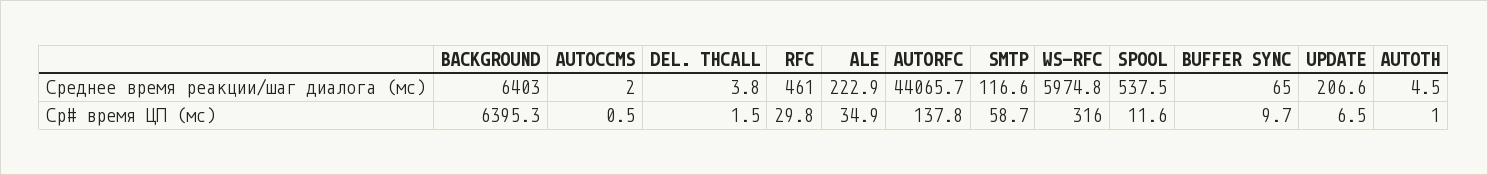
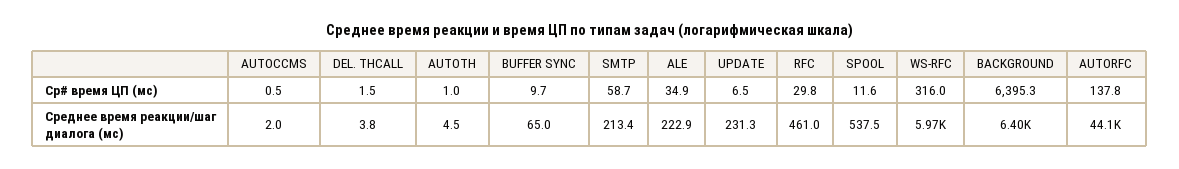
SMTP, Среднее время реакции/шаг диалога (мс): 116.6 -> 213.4
UPDATE, Среднее время реакции/шаг диалога (мс): 206.6 -> 231.3

